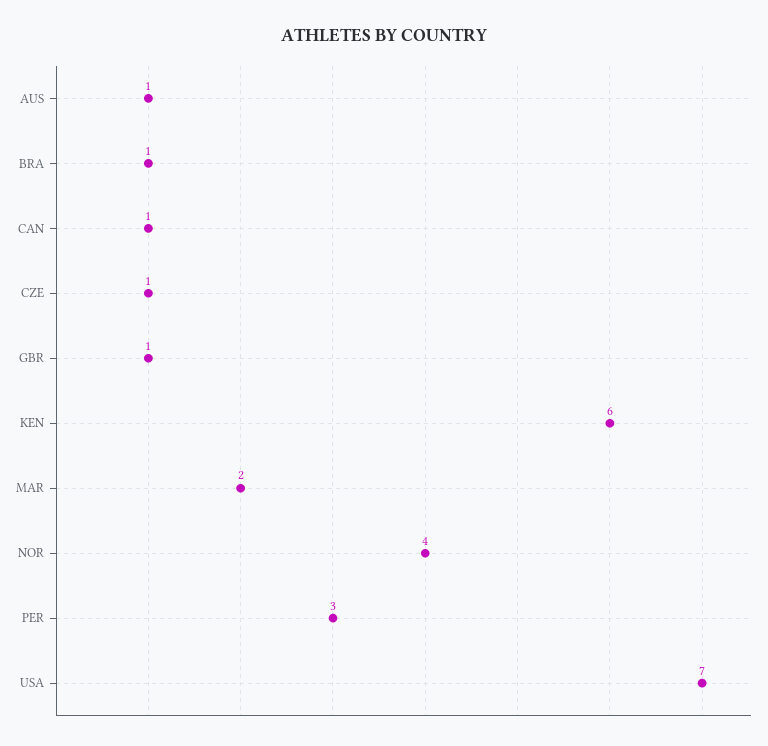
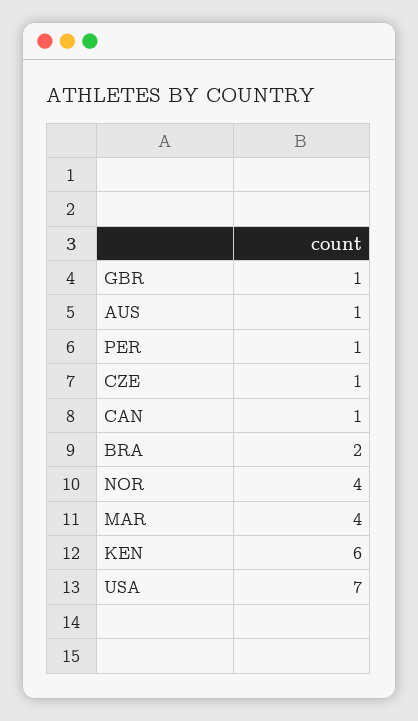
BRA: 1 -> 2
MAR: 2 -> 4
PER: 3 -> 1

